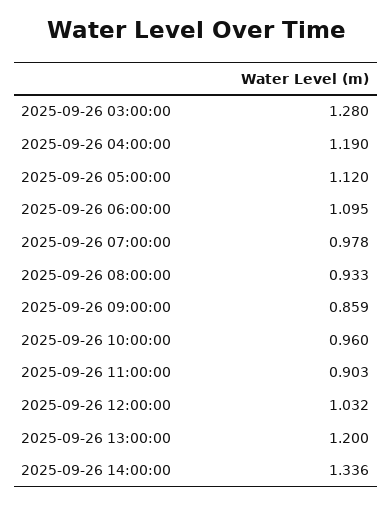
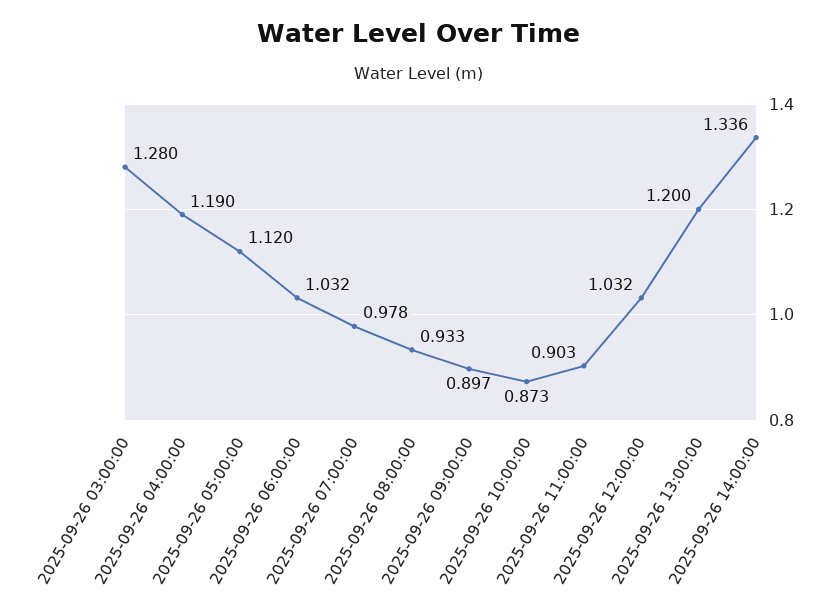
2025-09-26 06:00:00: 1.095 -> 1.032
2025-09-26 09:00:00: 0.859 -> 0.897
2025-09-26 10:00:00: 0.96 -> 0.873

